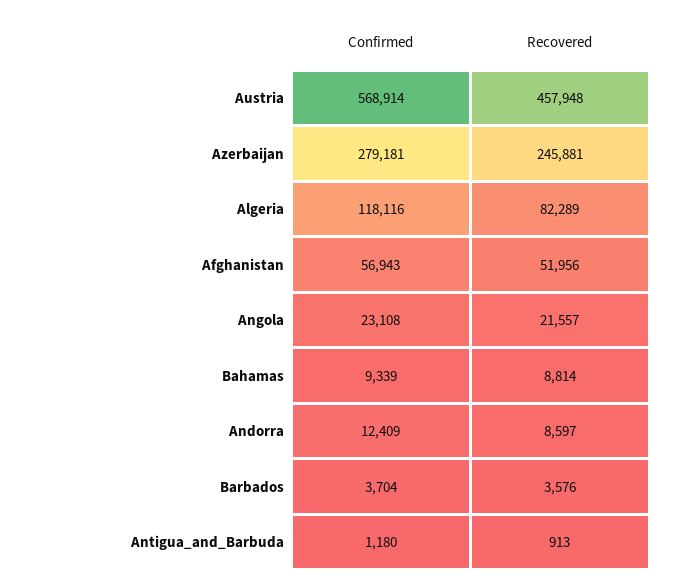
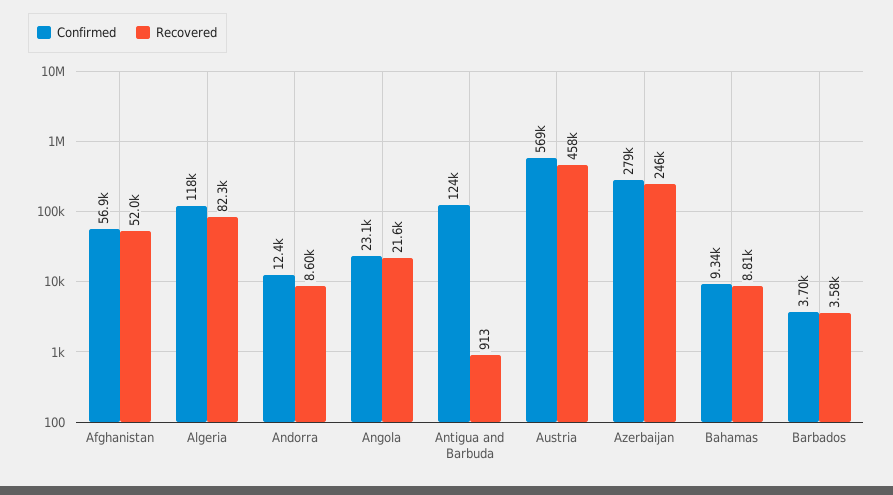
Confirmed, Antigua_and_Barbuda: 1180 -> 124000

